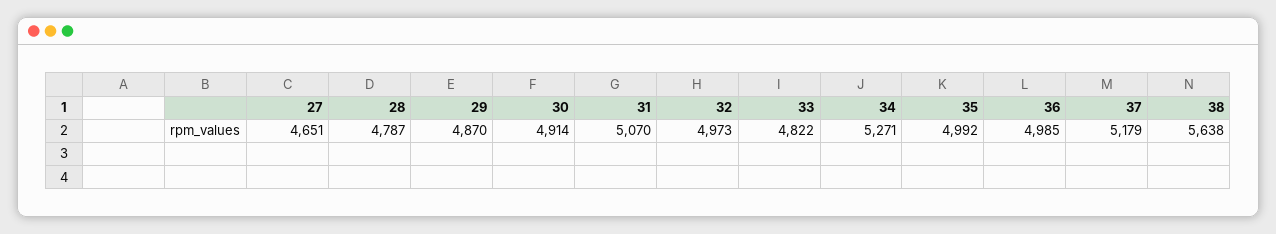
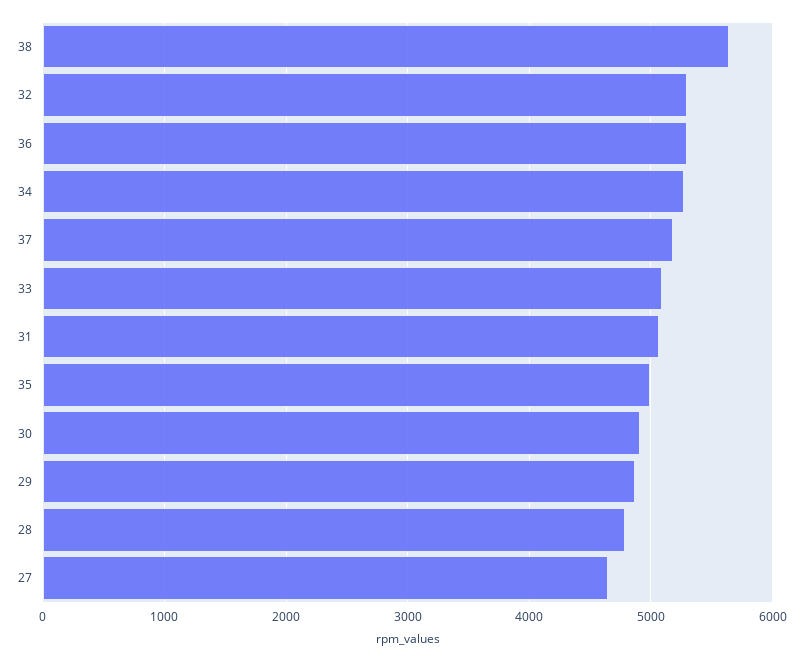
32: 4973 -> 5300
33: 4822 -> 5100
36: 4985 -> 5300

